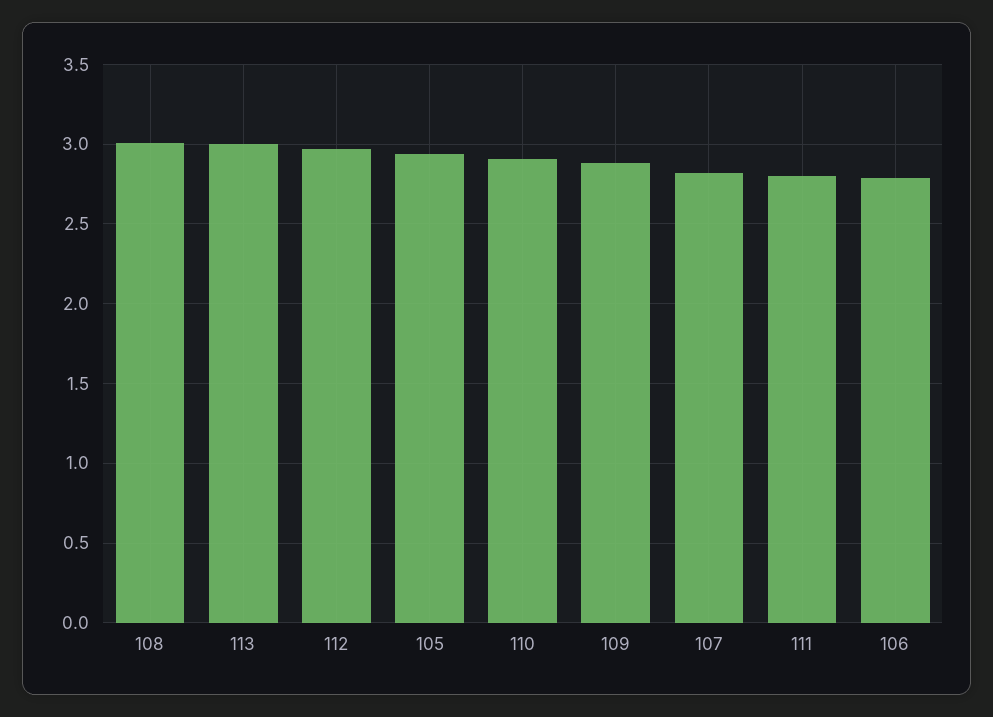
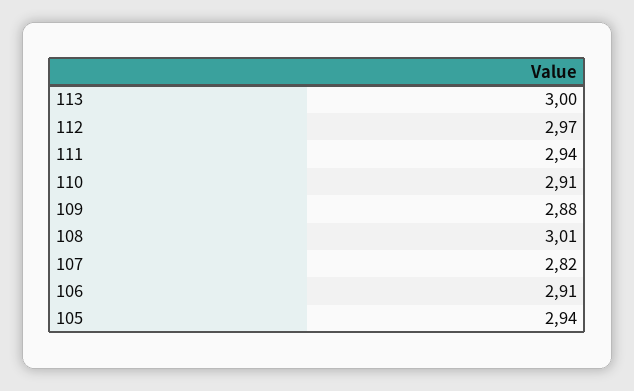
111: 2.8 -> 2.94
106: 2.8 -> 2.91

